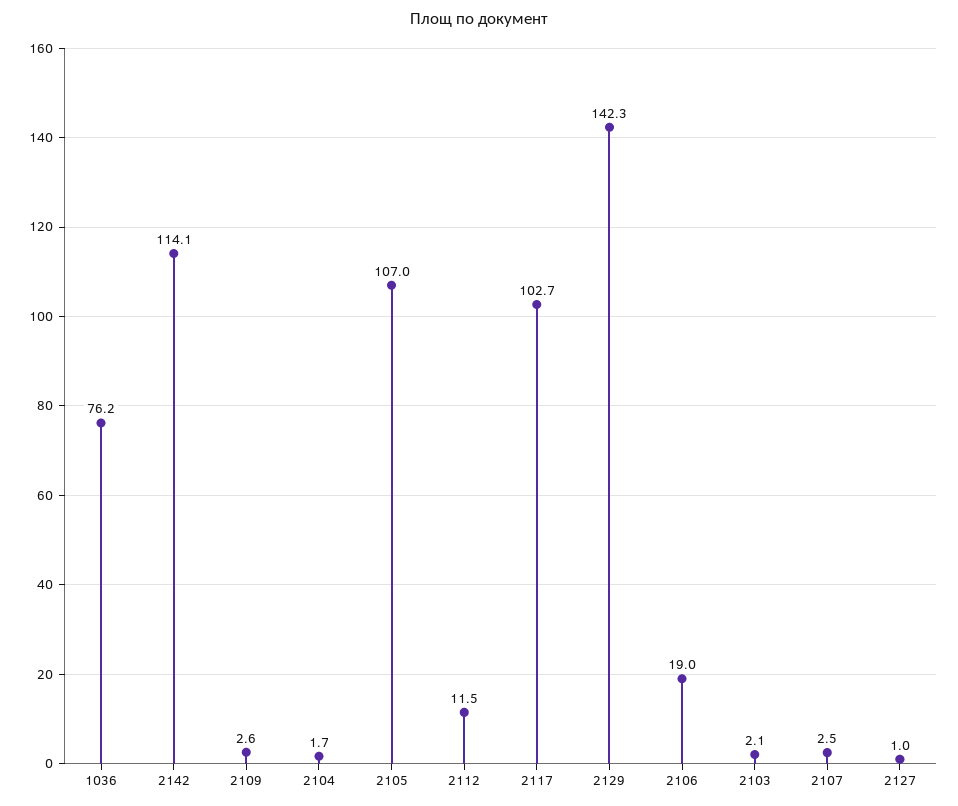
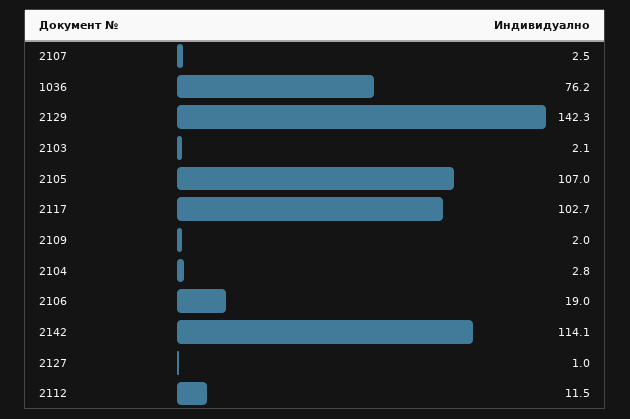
2109: 2.6 -> 2
2104: 1.7 -> 2.8

